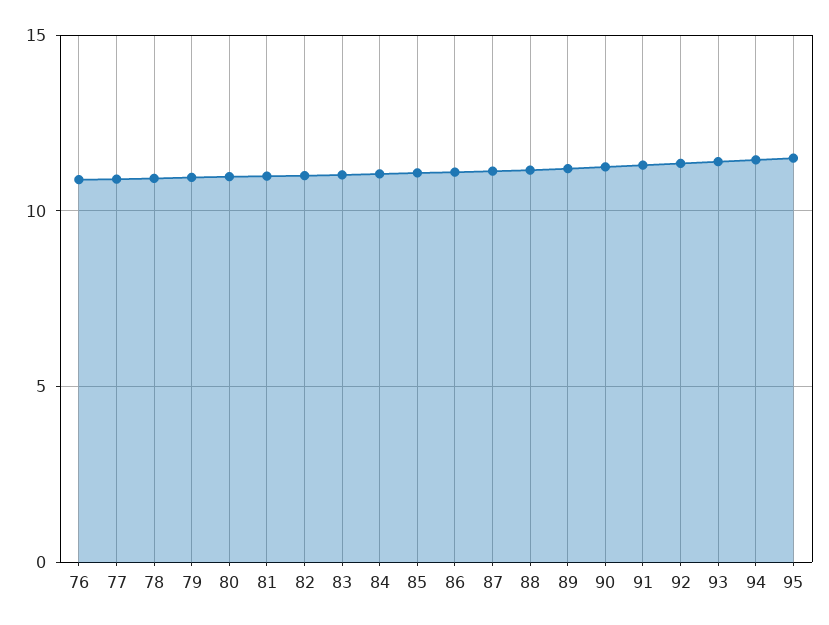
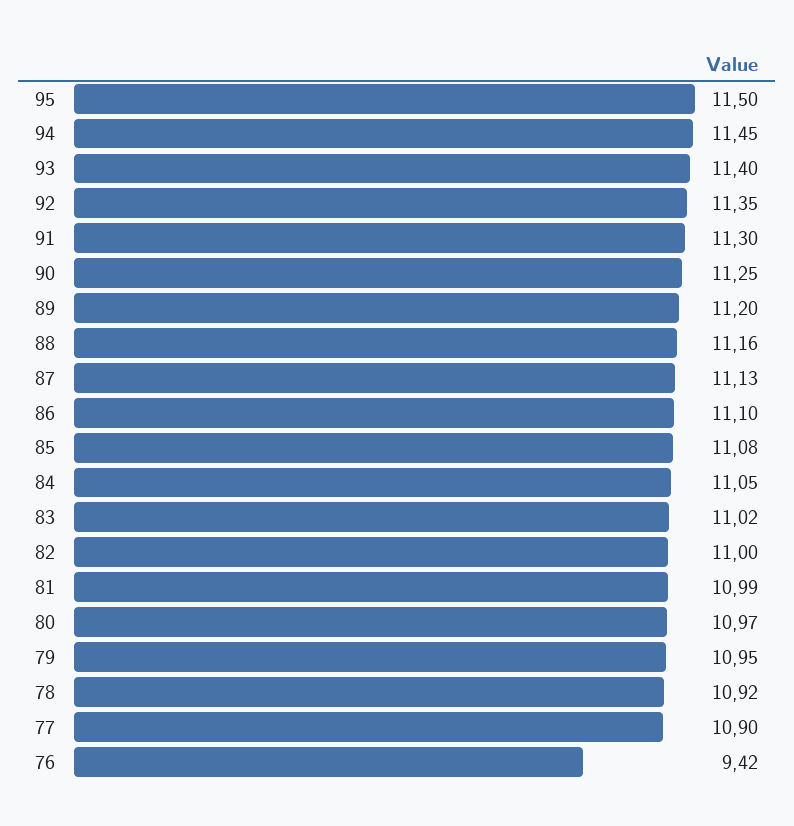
76: 11 -> 9.42

